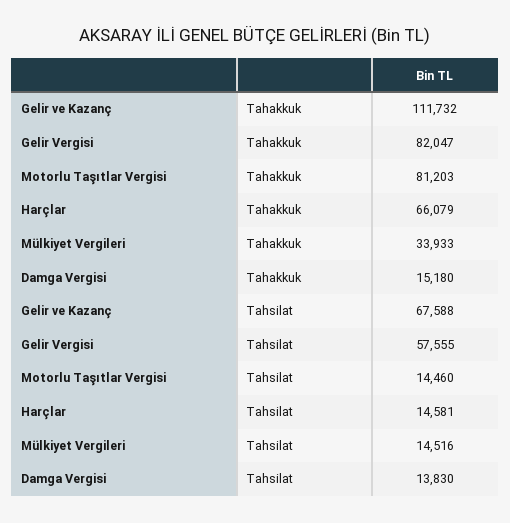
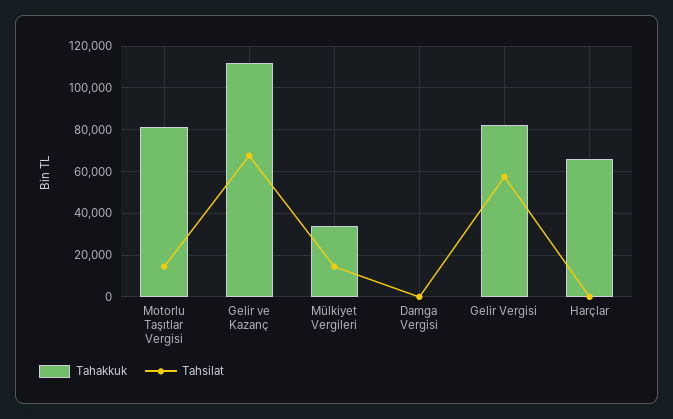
Tahakkuk, Damga Vergisi: 15180 -> 0
Tahsilat, Harçlar: 14581 -> 0
Tahsilat, Damga Vergisi: 13830 -> 0

